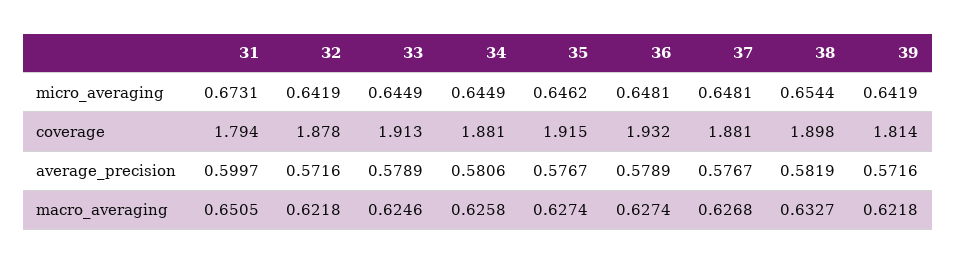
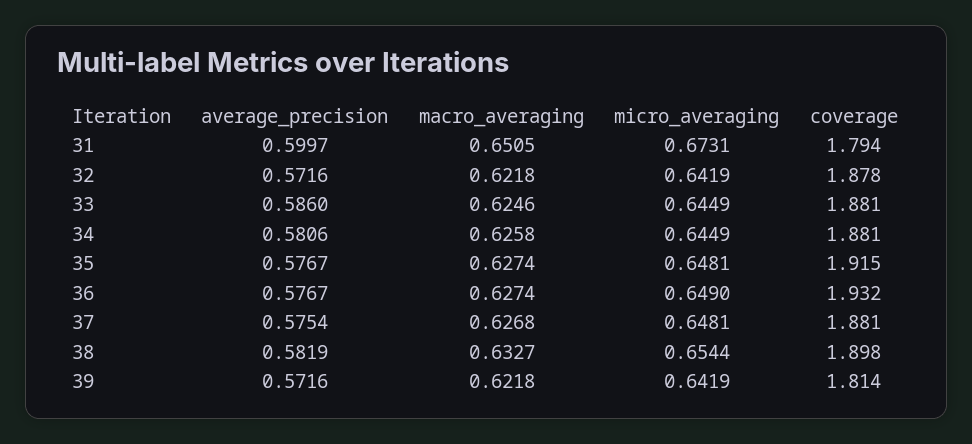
35, micro_averaging: 0.6462 -> 0.6481
36, micro_averaging: 0.6481 -> 0.649
33, coverage: 1.913 -> 1.881
33, average_precision: 0.5789 -> 0.586
36, average_precision: 0.5789 -> 0.5767
37, average_precision: 0.5767 -> 0.5754

